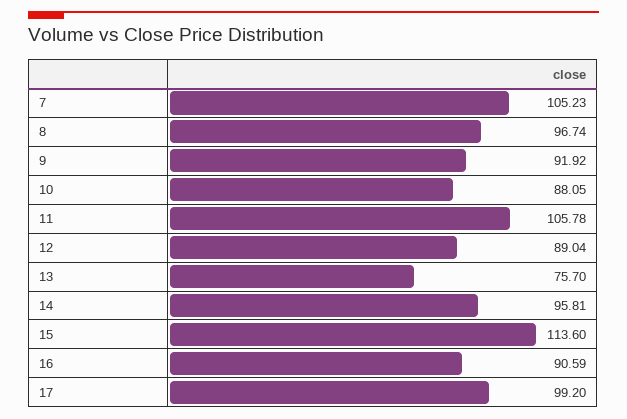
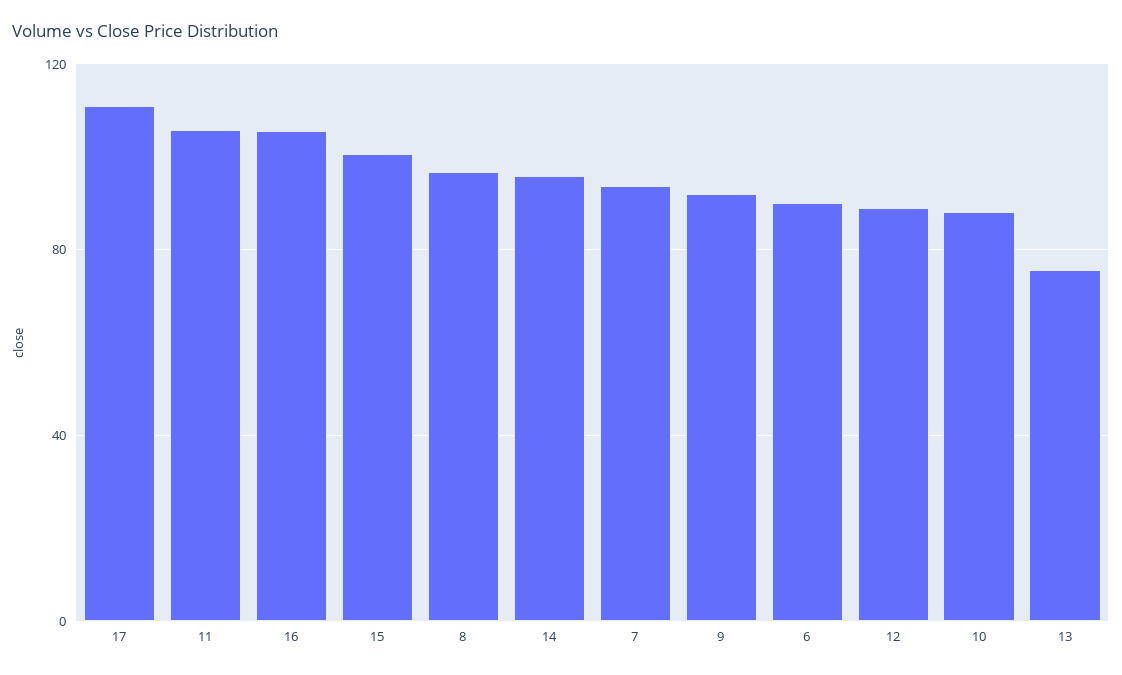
7: 105.23 -> 95
15: 113.6 -> 100
16: 90.59 -> 105
17: 99.2 -> 110
6: none -> 90

